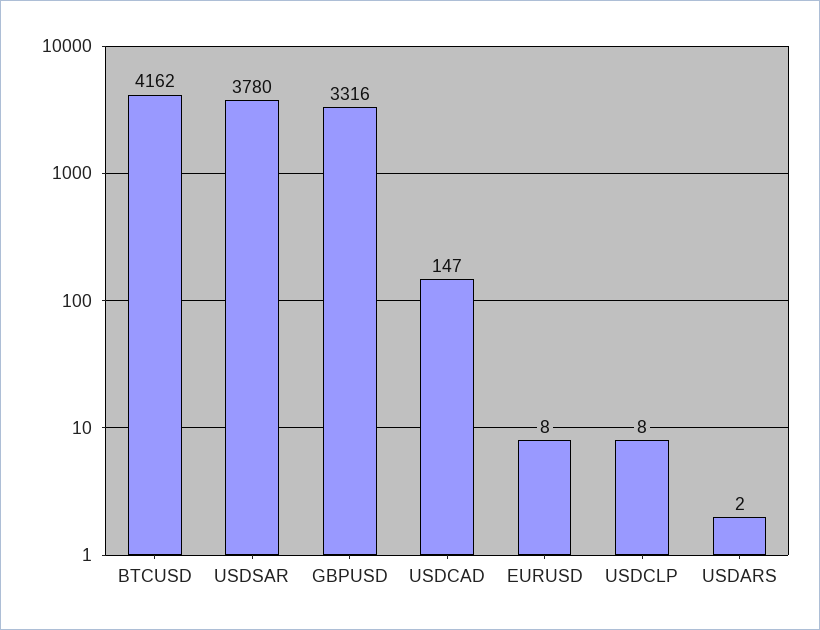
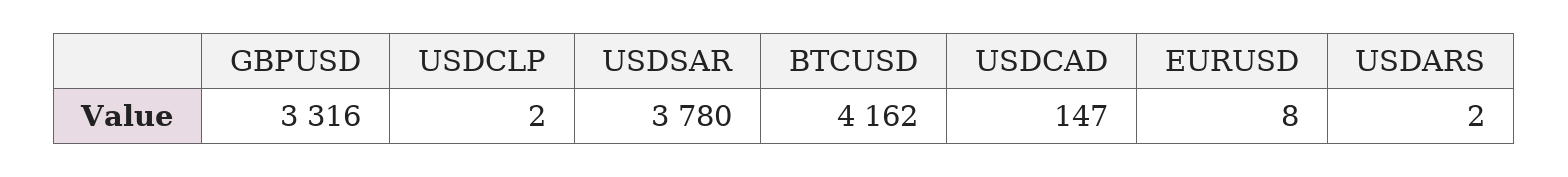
USDCLP: 8 -> 2

